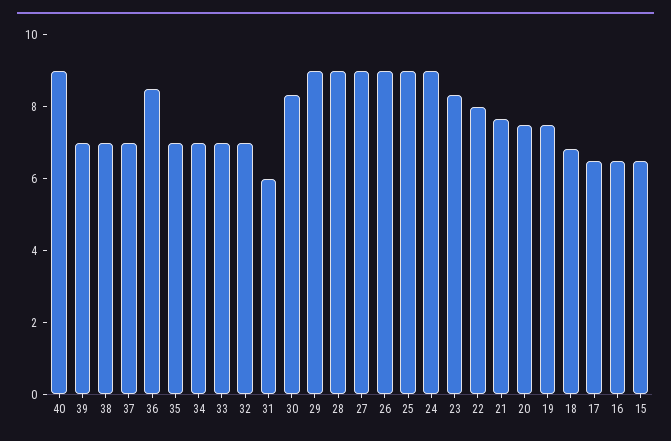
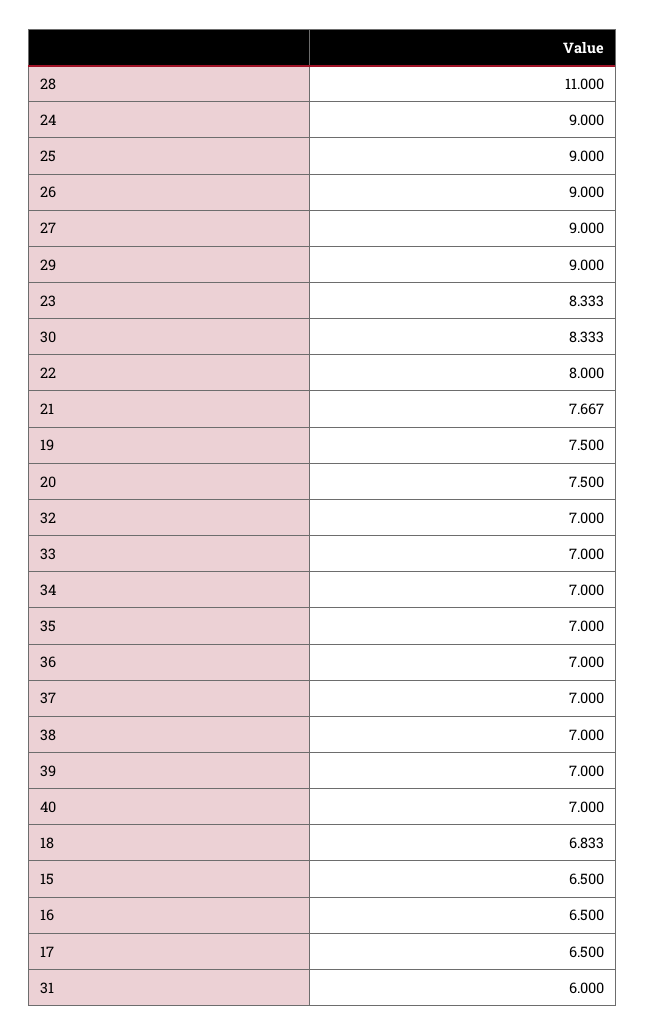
40: 9 -> 7
36: 8.5 -> 7
28: 9 -> 11

